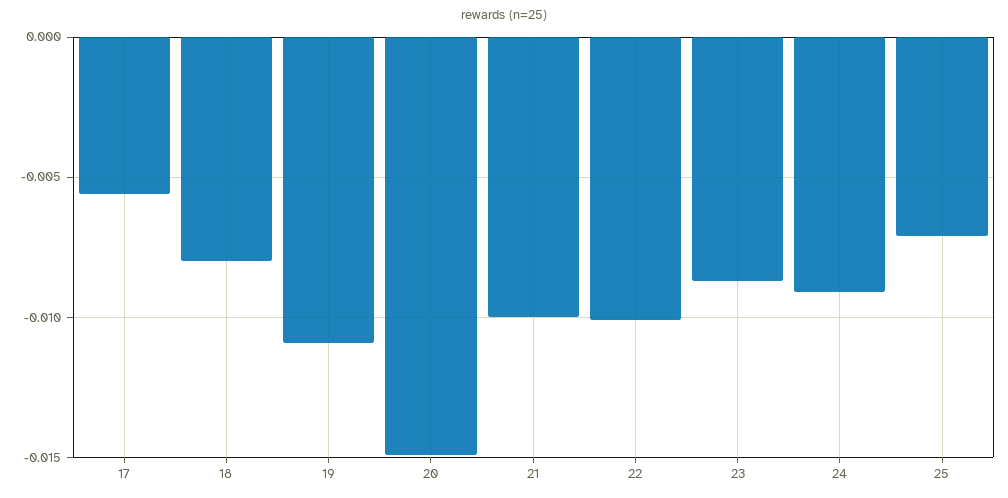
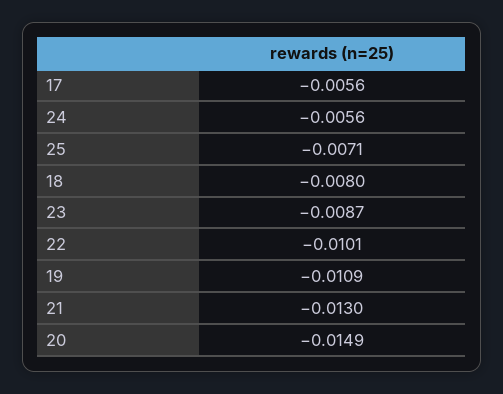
21: -0.01 -> -0.013
24: -0.009 -> -0.0056

